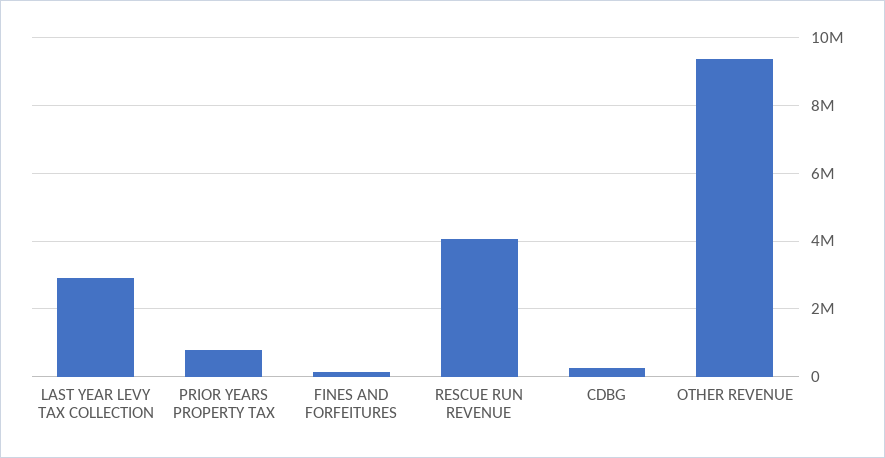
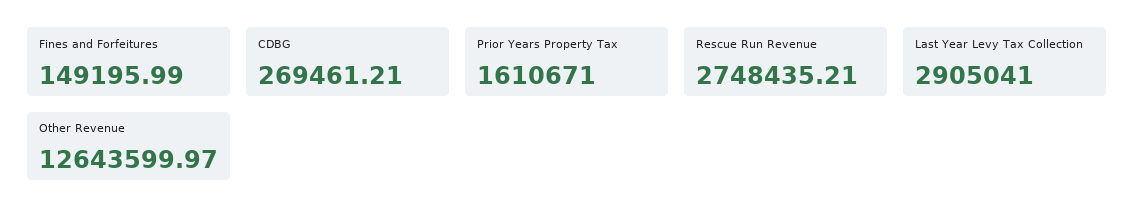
PRIOR YEARS PROPERTY TAX: 800000 -> 1610671
RESCUE RUN REVENUE: 4000000 -> 2748435.21
OTHER REVENUE: 9400000 -> 12643599.97

